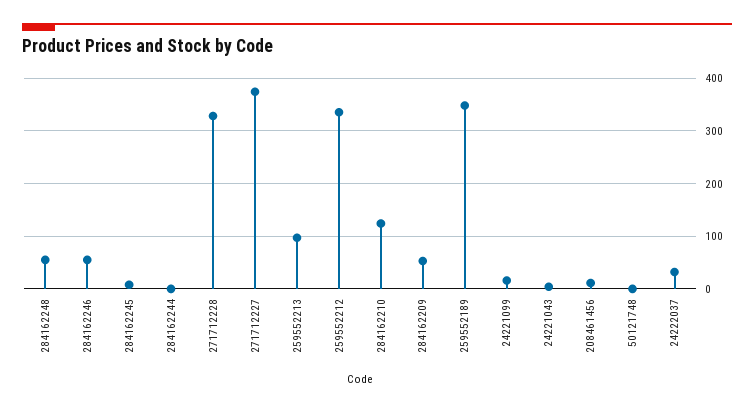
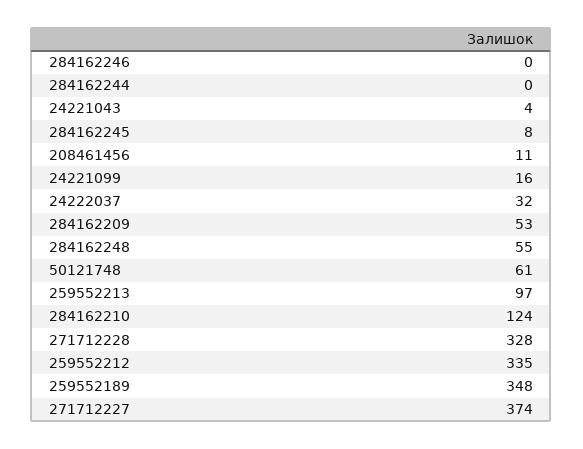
284162246: 60 -> 0
50121748: 0 -> 61

